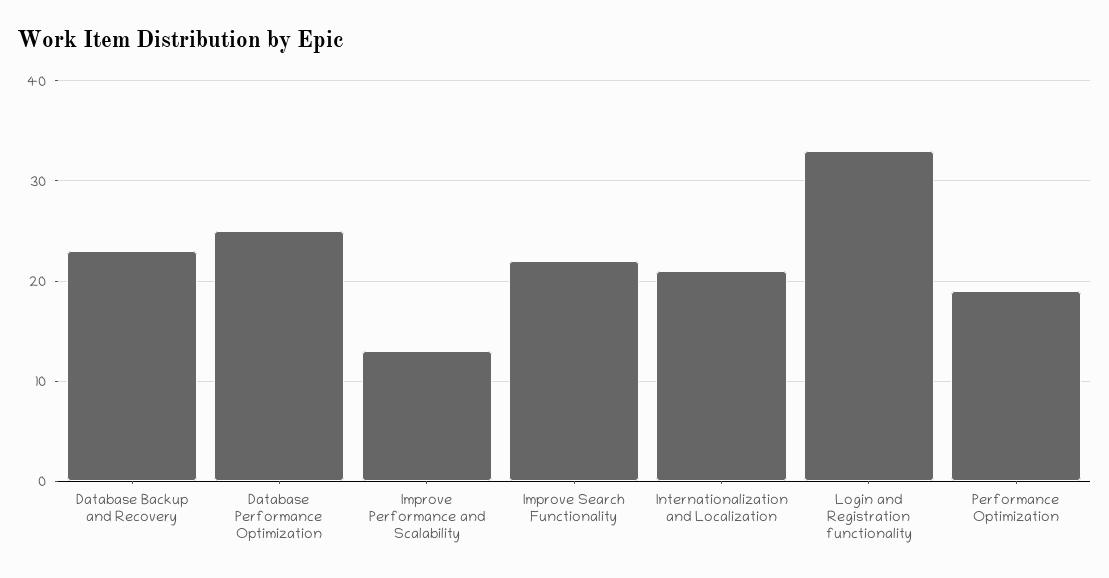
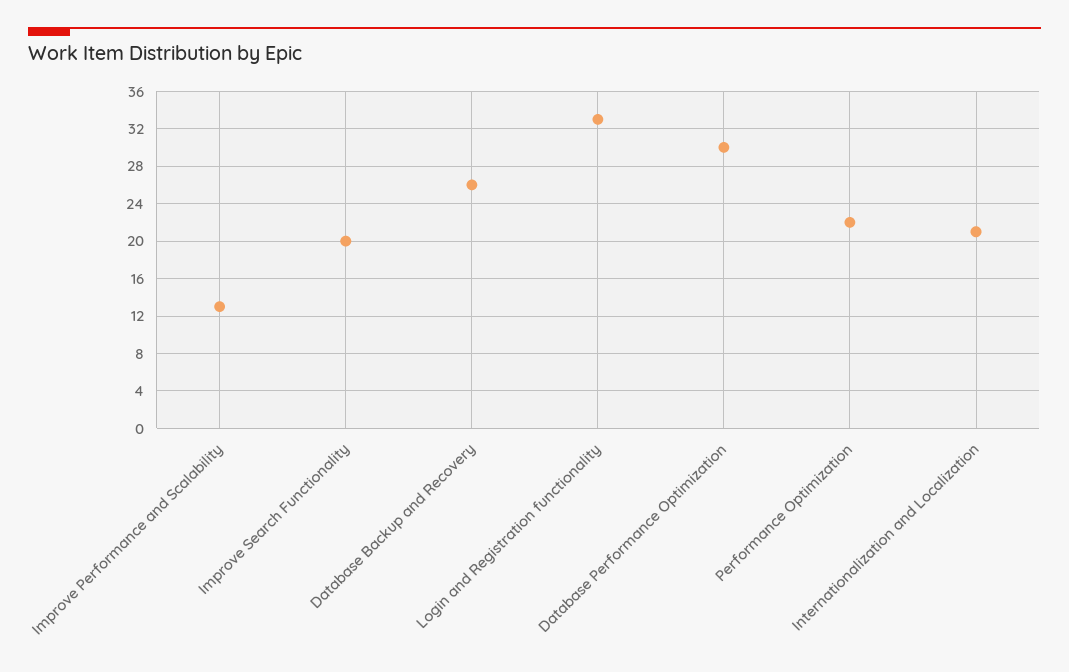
Database Backup and Recovery: 23 -> 26
Database Performance Optimization: 25 -> 30
Improve Search Functionality: 22 -> 20
Performance Optimization: 19 -> 22

